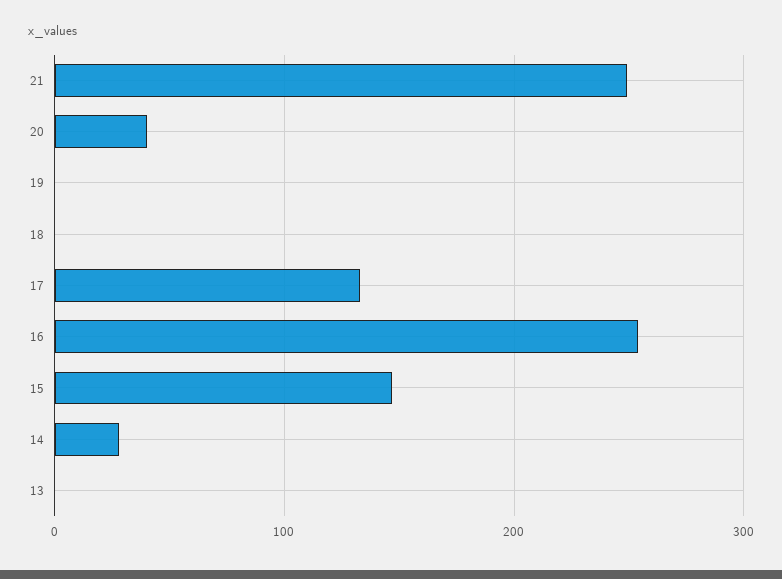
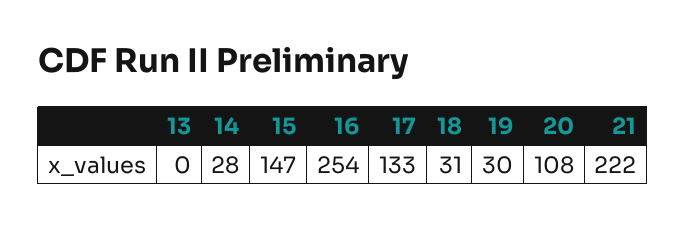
21: 250 -> 222
20: 40 -> 108
19: 0 -> 30
18: 0 -> 31

